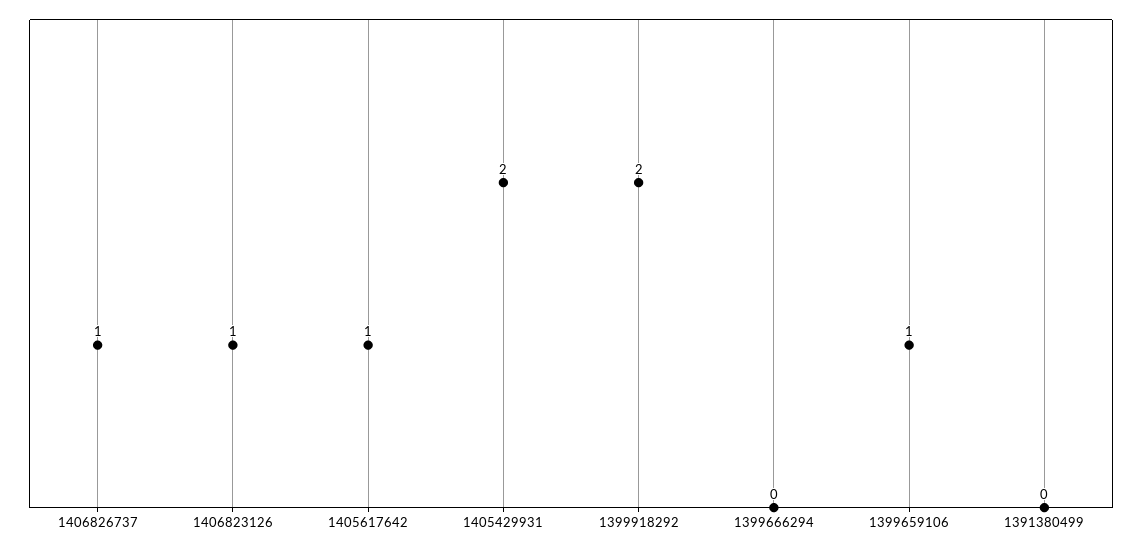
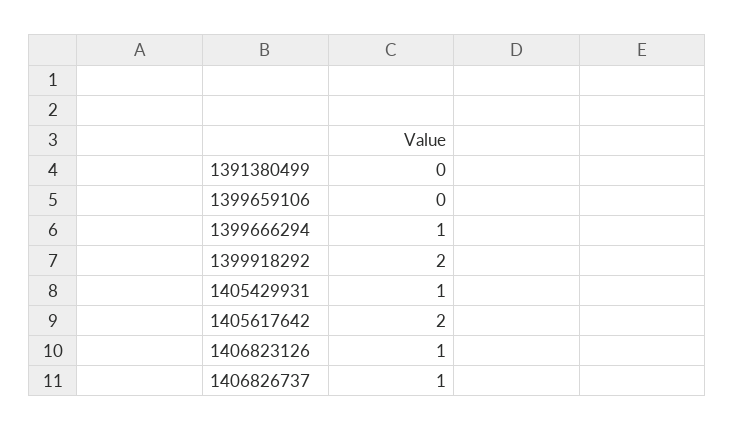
1405617642: 1 -> 2
1405429931: 2 -> 1
1399666294: 0 -> 1
1399659106: 1 -> 0

